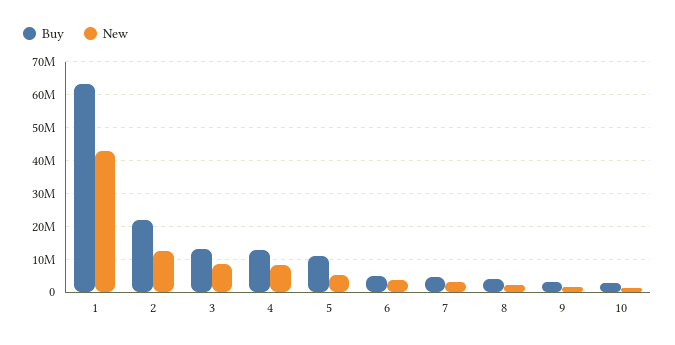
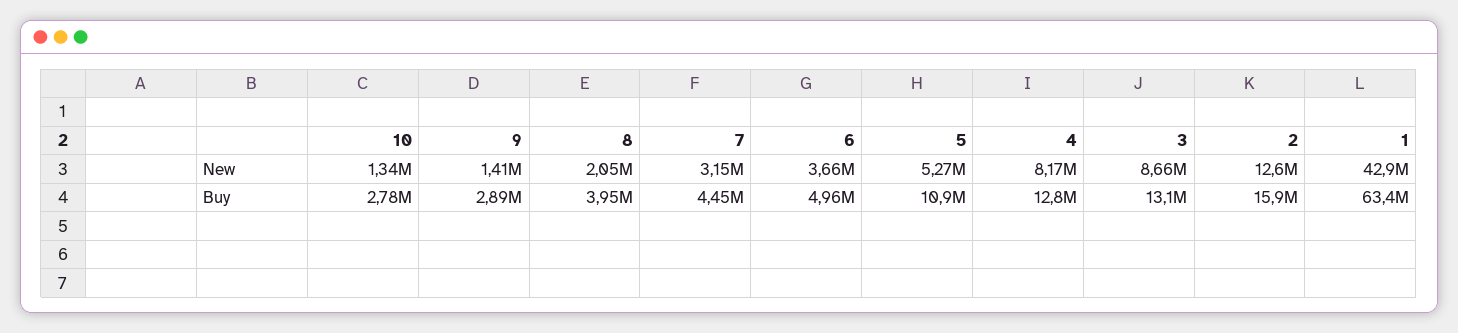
Buy, 2: 22000000 -> 15900000

